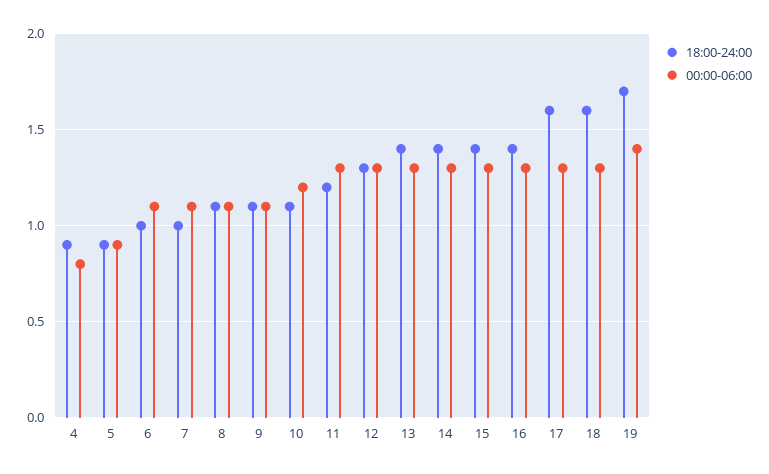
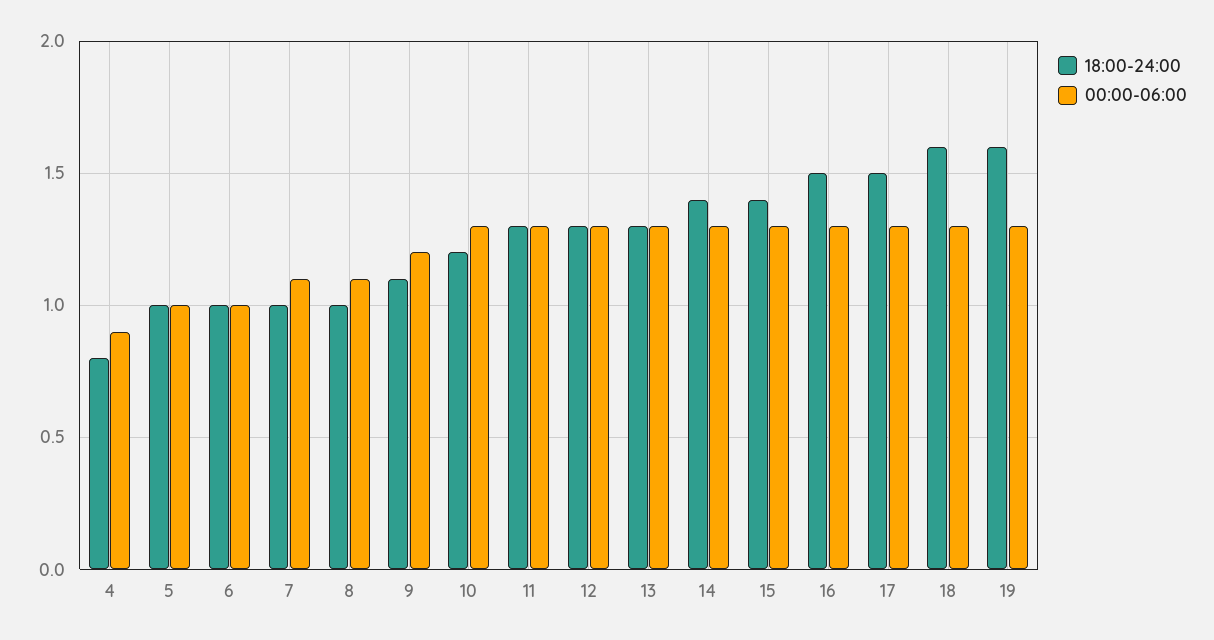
18:00-24:00, 4: 0.9 -> 0.8
00:00-06:00, 4: 0.8 -> 0.9
18:00-24:00, 5: 0.9 -> 1
00:00-06:00, 5: 0.9 -> 1
00:00-06:00, 6: 1.1 -> 1
18:00-24:00, 8: 1.1 -> 1
00:00-06:00, 9: 1.1 -> 1.2
18:00-24:00, 10: 1.1 -> 1.2
00:00-06:00, 10: 1.2 -> 1.3
18:00-24:00, 11: 1.2 -> 1.3
18:00-24:00, 13: 1.4 -> 1.3
18:00-24:00, 16: 1.4 -> 1.5
18:00-24:00, 17: 1.6 -> 1.5
18:00-24:00, 19: 1.7 -> 1.6
00:00-06:00, 19: 1.4 -> 1.3

